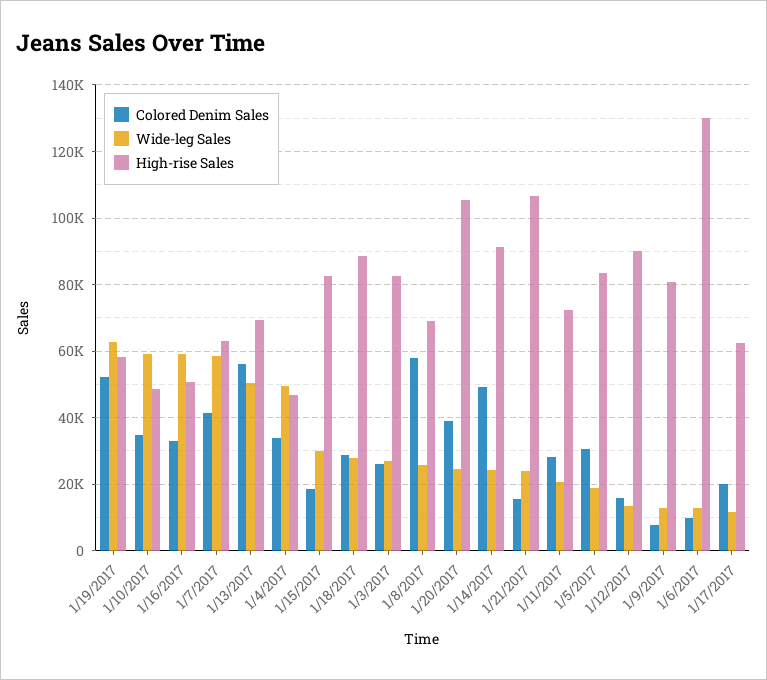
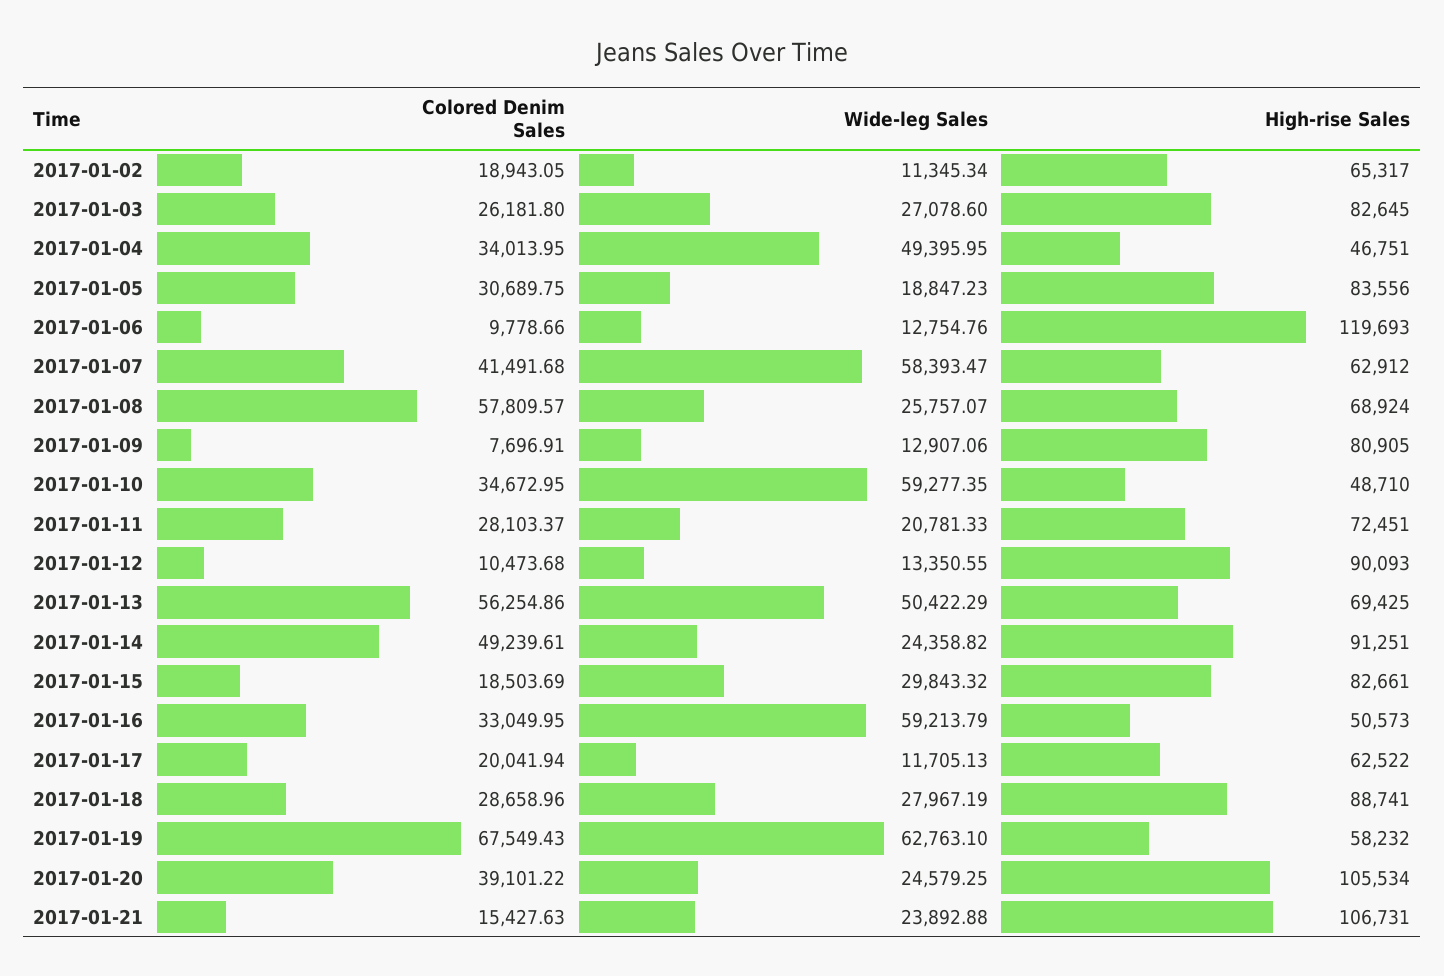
Colored Denim Sales, 1/19/2017: 52000 -> 67549.43
Colored Denim Sales, 1/12/2017: 16000 -> 10473.68
High-rise Sales, 1/6/2017: 130000 -> 119693
Colored Denim Sales, 2017-01-02: none -> 18943.05
Wide-leg Sales, 2017-01-02: none -> 11345.34
High-rise Sales, 2017-01-02: none -> 65317

